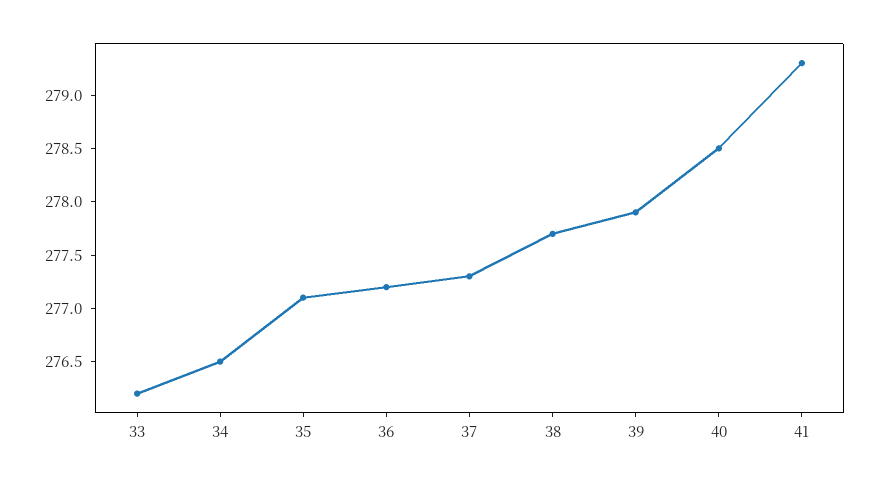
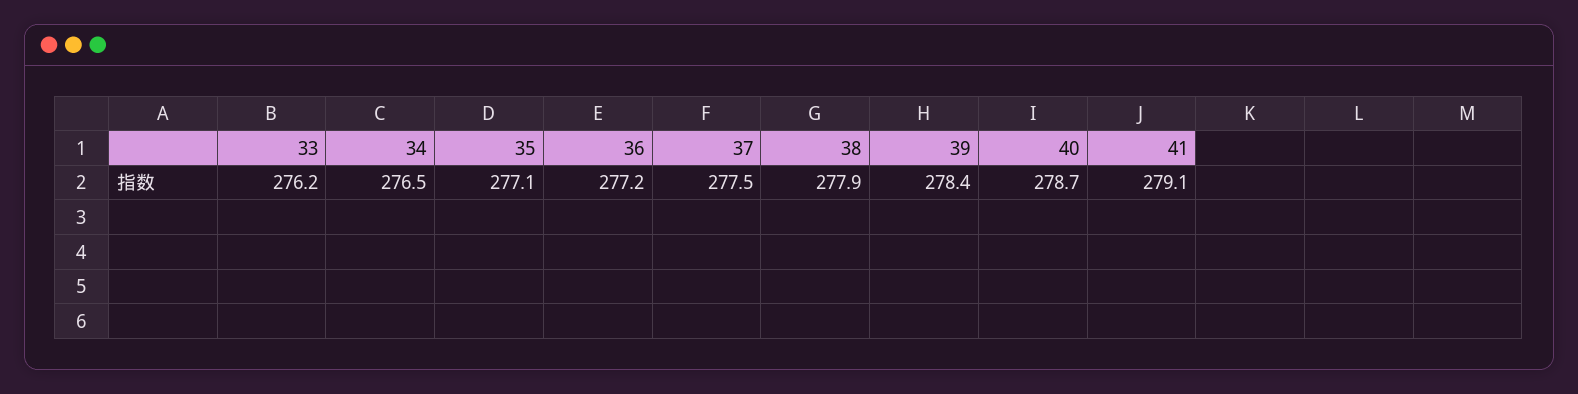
37: 277.3 -> 277.5
38: 277.7 -> 277.9
39: 277.9 -> 278.4
40: 278.5 -> 278.7
41: 279.3 -> 279.1

